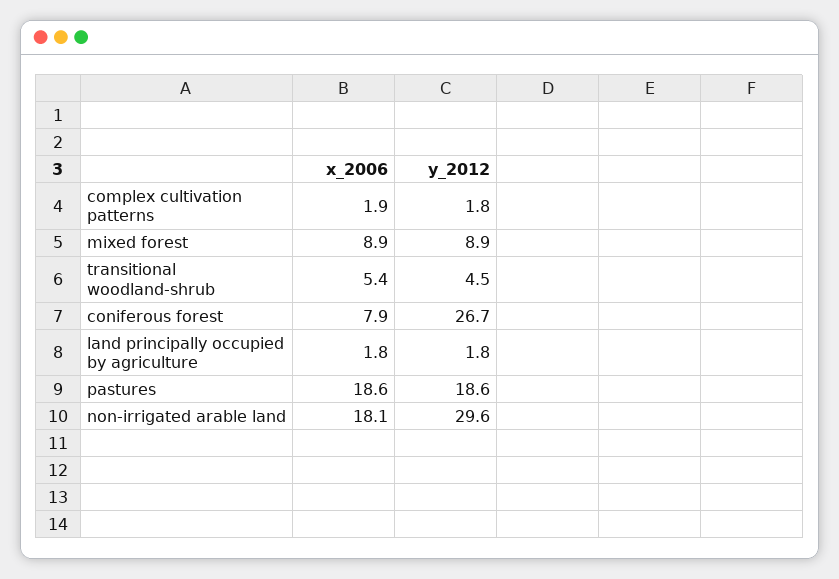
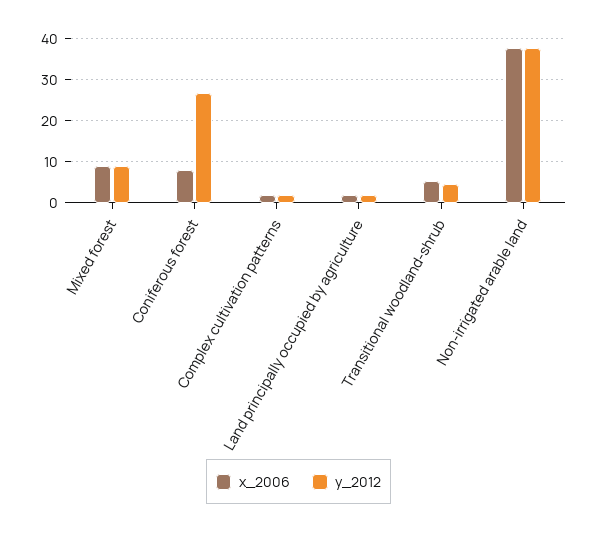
x_2006, pastures: 18.6 -> none
y_2012, pastures: 18.6 -> none
x_2006, non-irrigated arable land: 18.1 -> 38
y_2012, non-irrigated arable land: 29.6 -> 38

